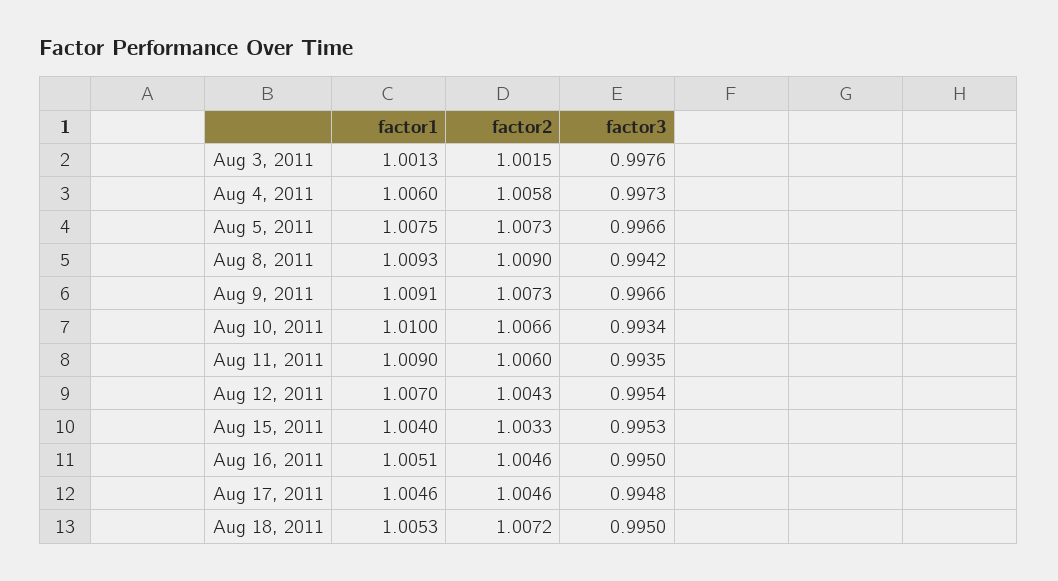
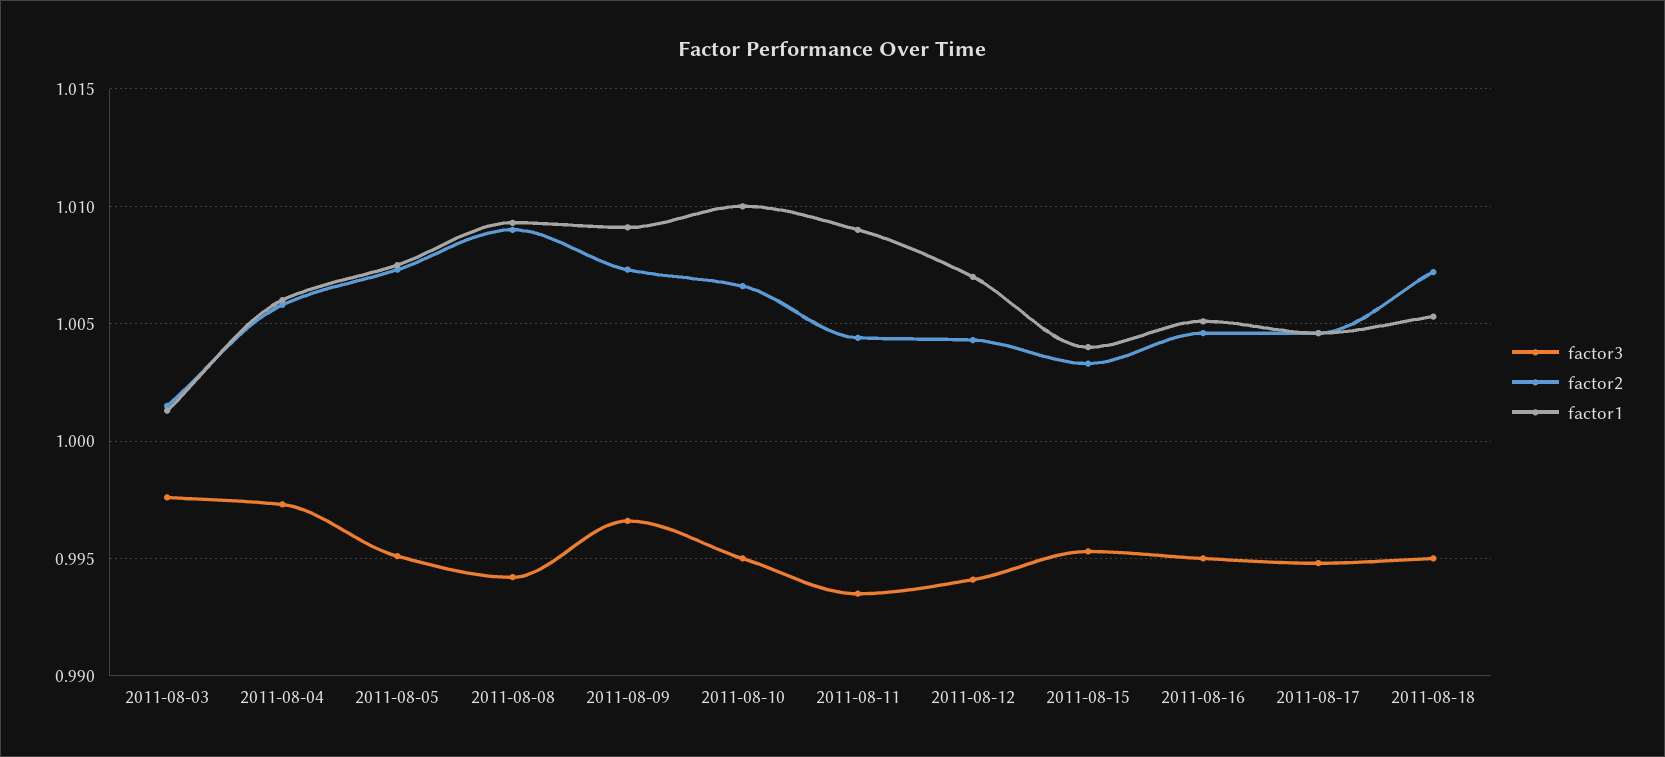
factor3, Aug 5, 2011: 0.9966 -> 0.995
factor3, Aug 10, 2011: 0.9934 -> 0.995
factor2, Aug 11, 2011: 1.006 -> 1.0045
factor3, Aug 12, 2011: 0.9954 -> 0.994

